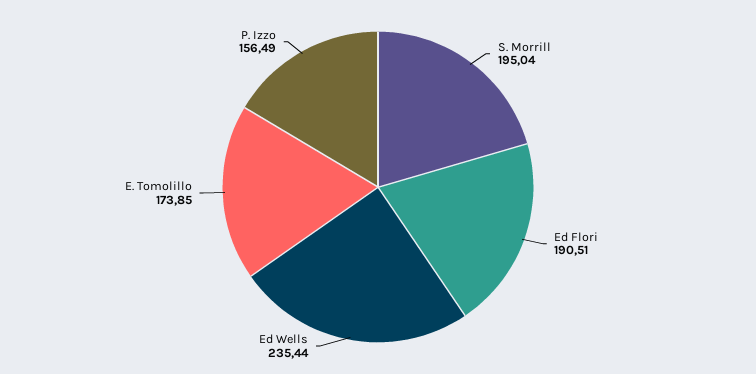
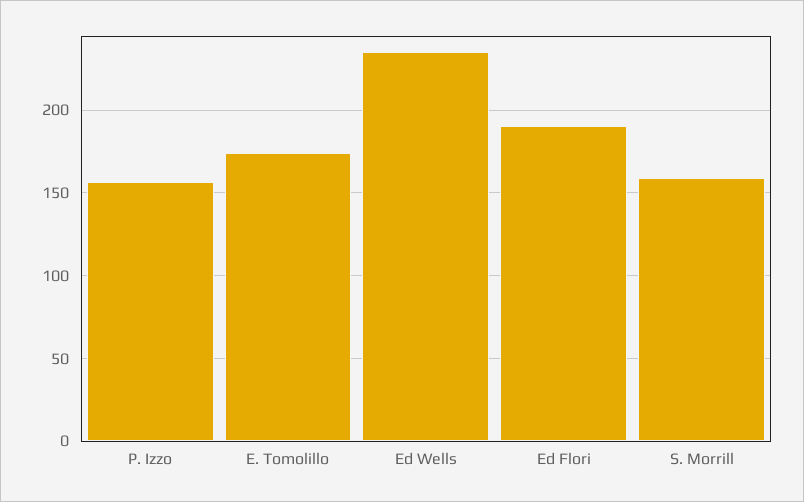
S. Morrill: 195.04 -> 160

